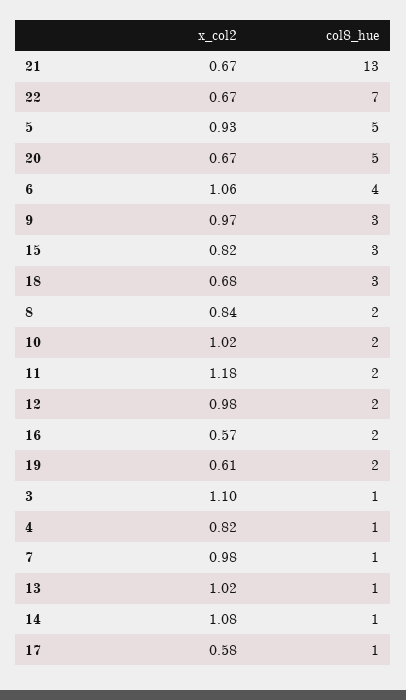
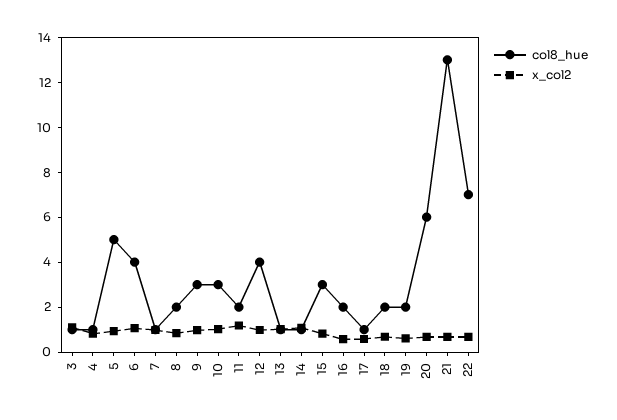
col8_hue, 20: 5 -> 6
col8_hue, 18: 3 -> 2
col8_hue, 10: 2 -> 3
col8_hue, 12: 2 -> 4

